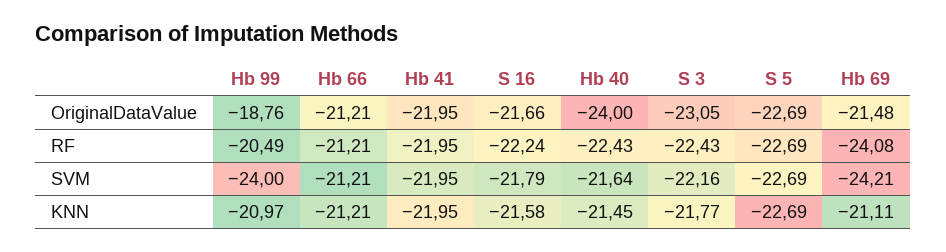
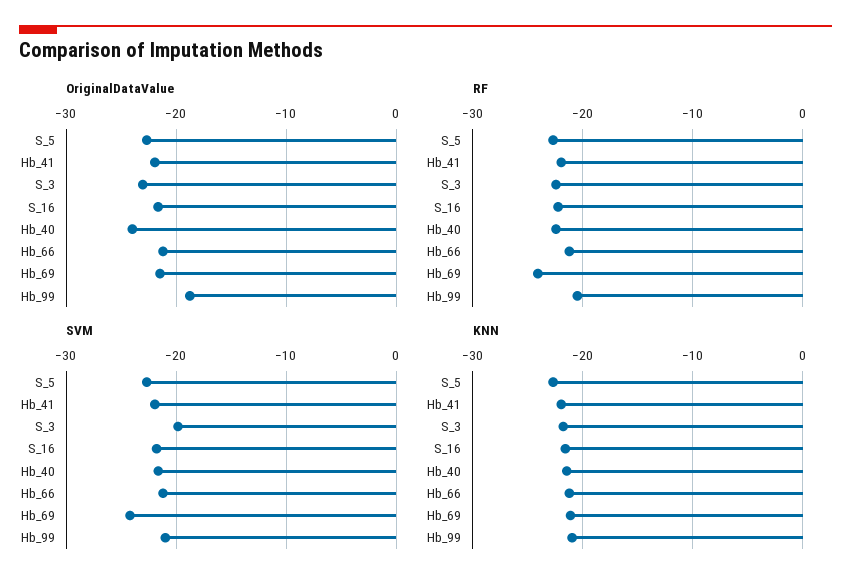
SVM, Hb 99: -24 -> -21
SVM, S 3: -22.16 -> -20

